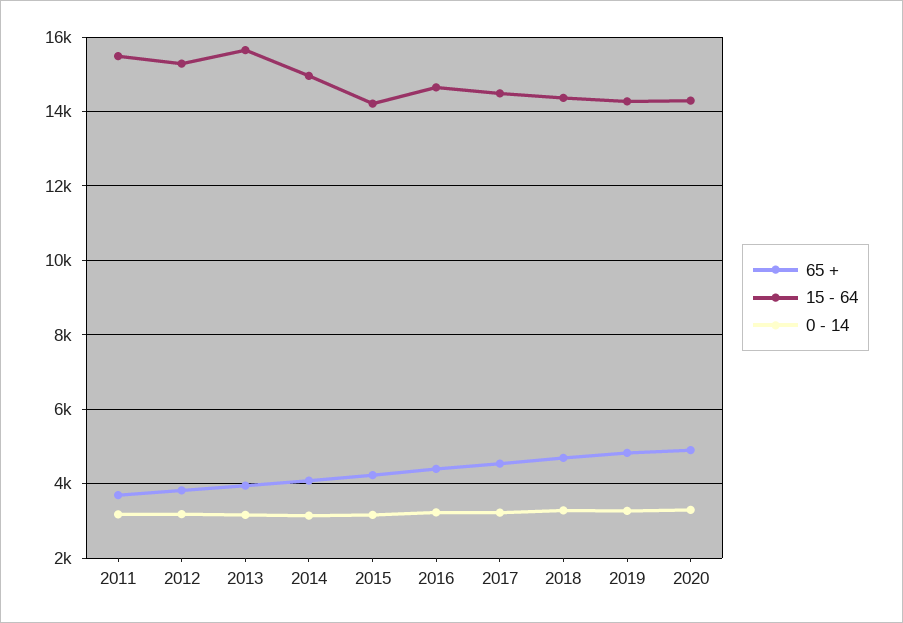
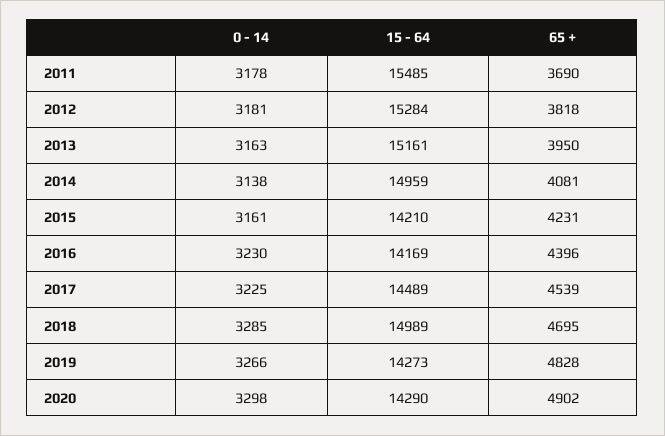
15 - 64, 2013: 15600 -> 15161
15 - 64, 2016: 14600 -> 14169
15 - 64, 2018: 14400 -> 14989

